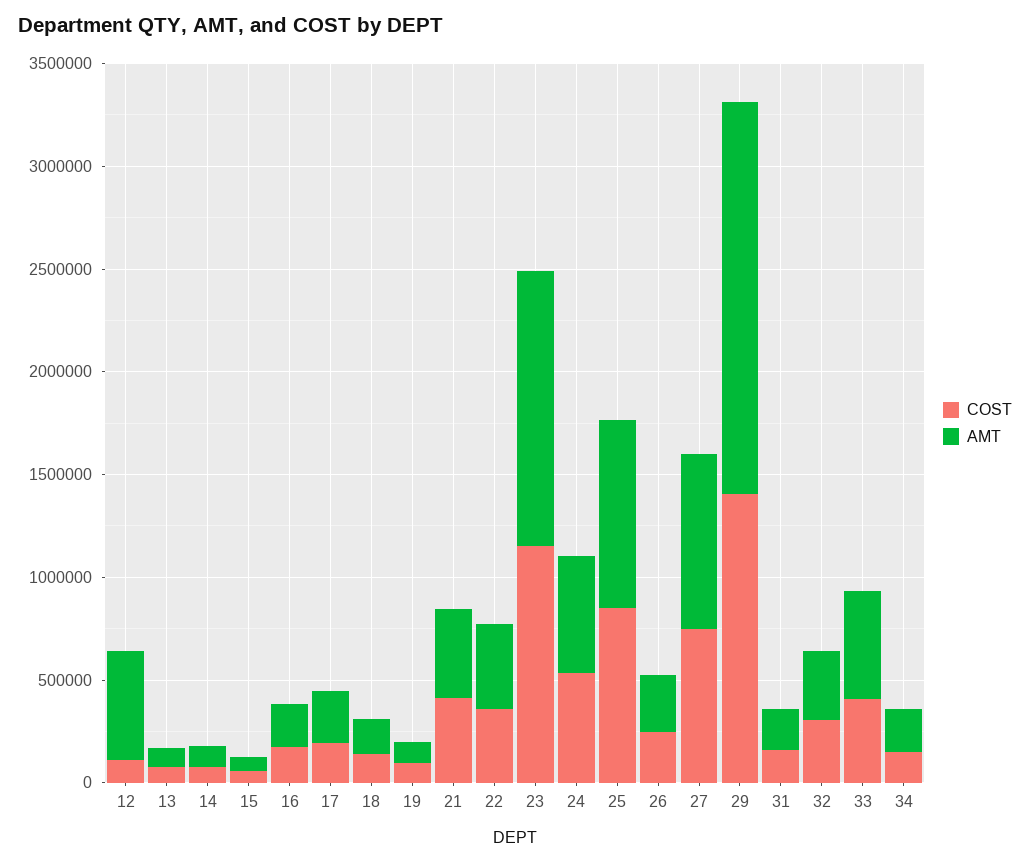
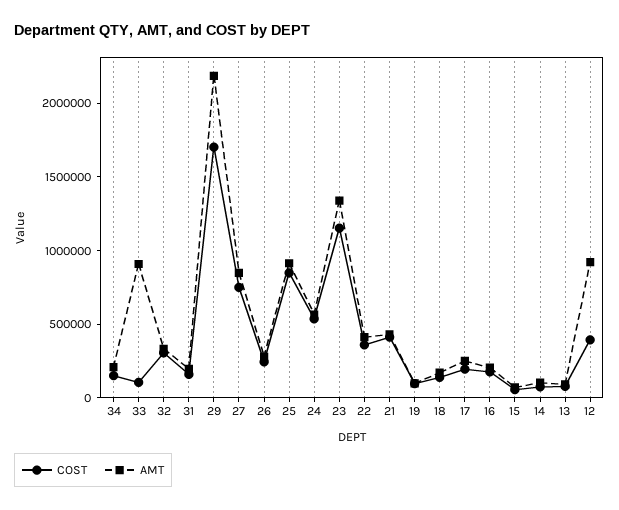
COST, 12: 100000 -> 400000
AMT, 12: 500000 -> 900000
COST, 29: 1400000 -> 1700000
AMT, 29: 1900000 -> 2200000
COST, 33: 400000 -> 100000
AMT, 33: 500000 -> 900000

